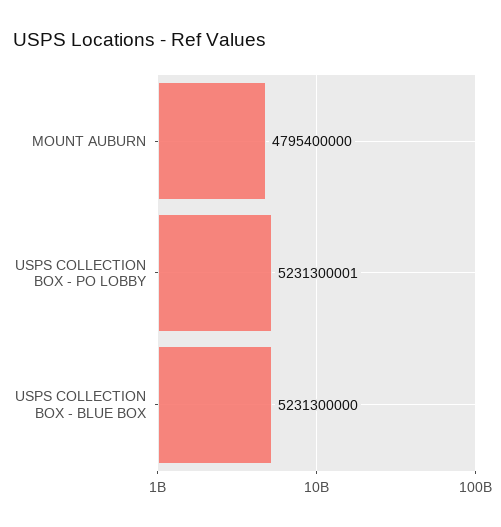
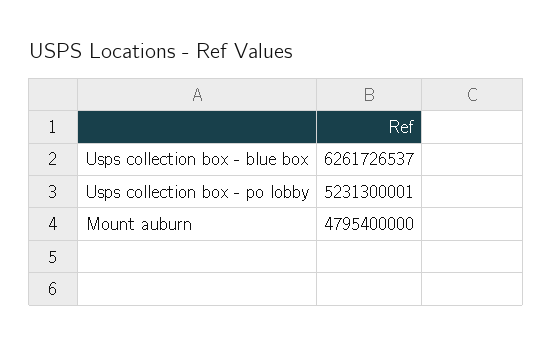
USPS COLLECTION BOX - BLUE BOX: 5231300000 -> 6261726537

